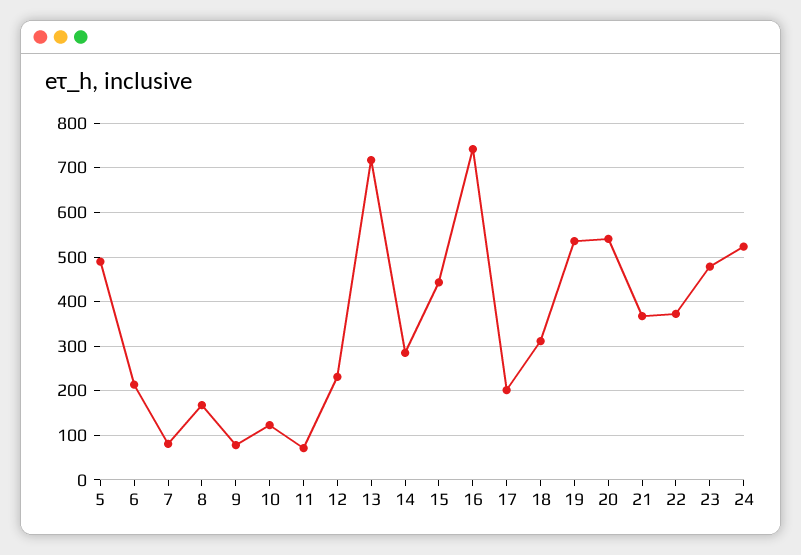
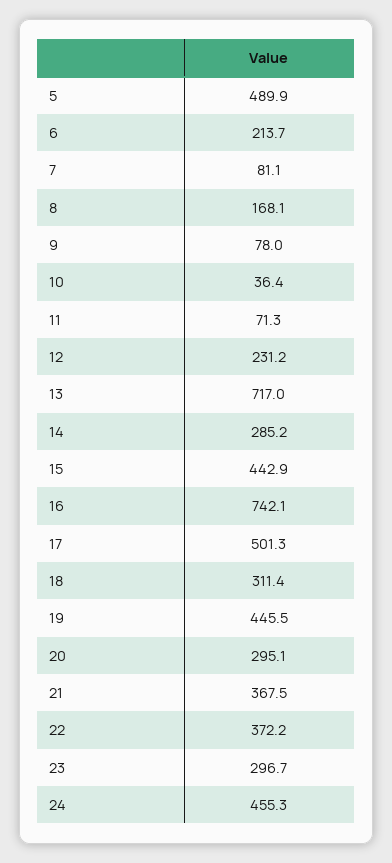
10: 120 -> 36.4
17: 200 -> 501.3
19: 540 -> 445.5
20: 540 -> 295.1
23: 480 -> 296.7
24: 520 -> 455.3

